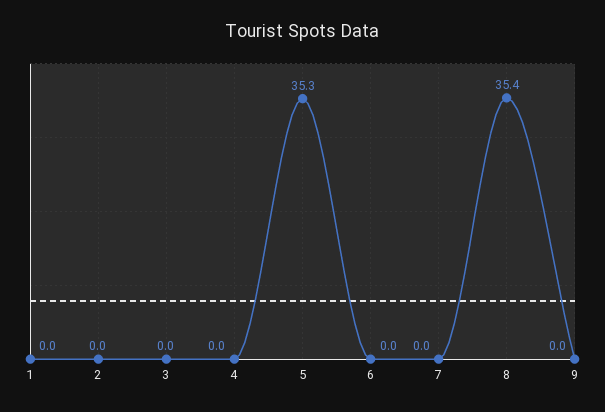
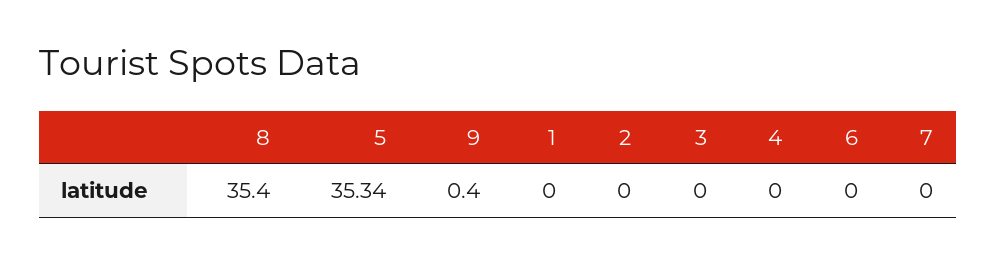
9: 0 -> 0.4

